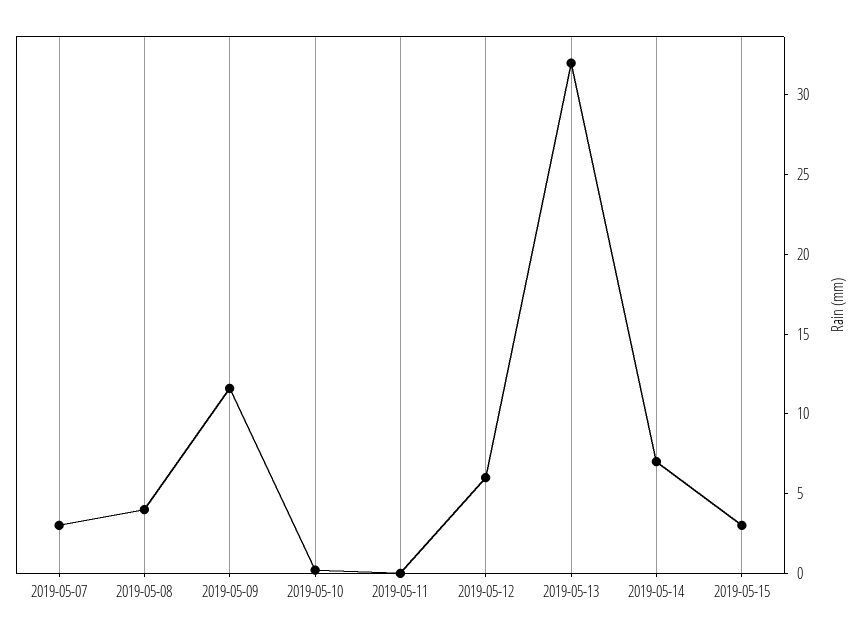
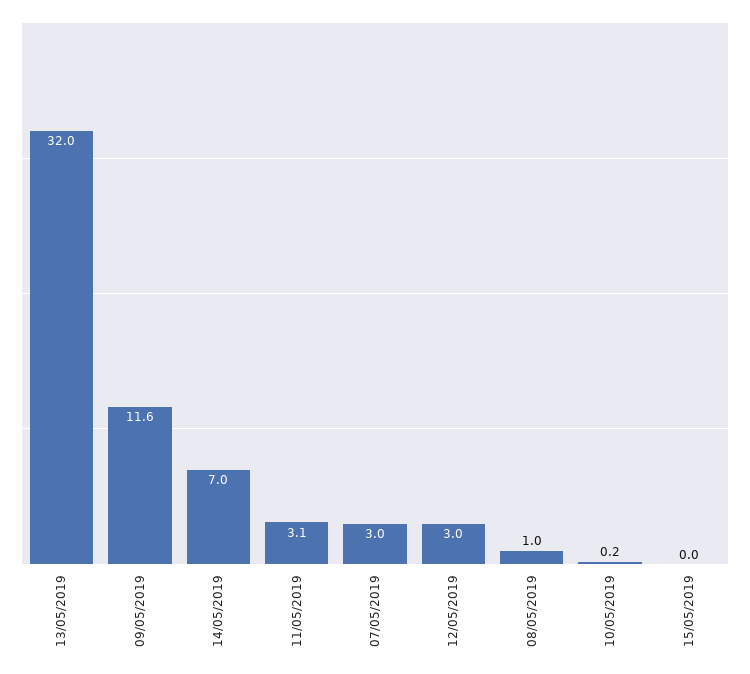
2019-05-08: 4 -> 1
2019-05-11: 0 -> 3.1
2019-05-12: 6 -> 3
2019-05-15: 3 -> 0

